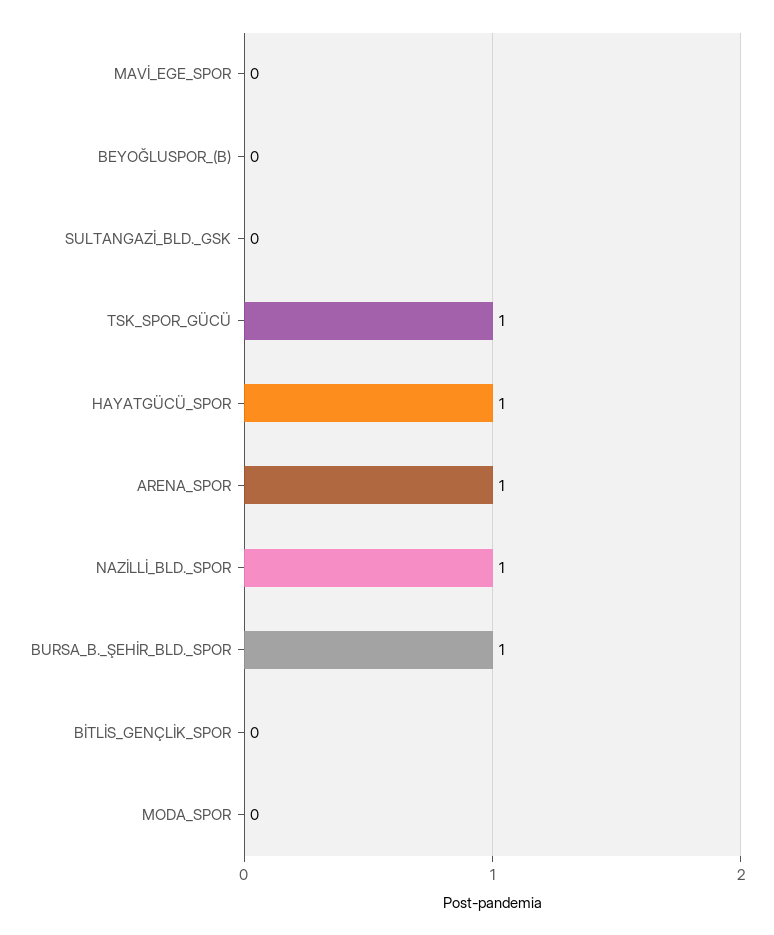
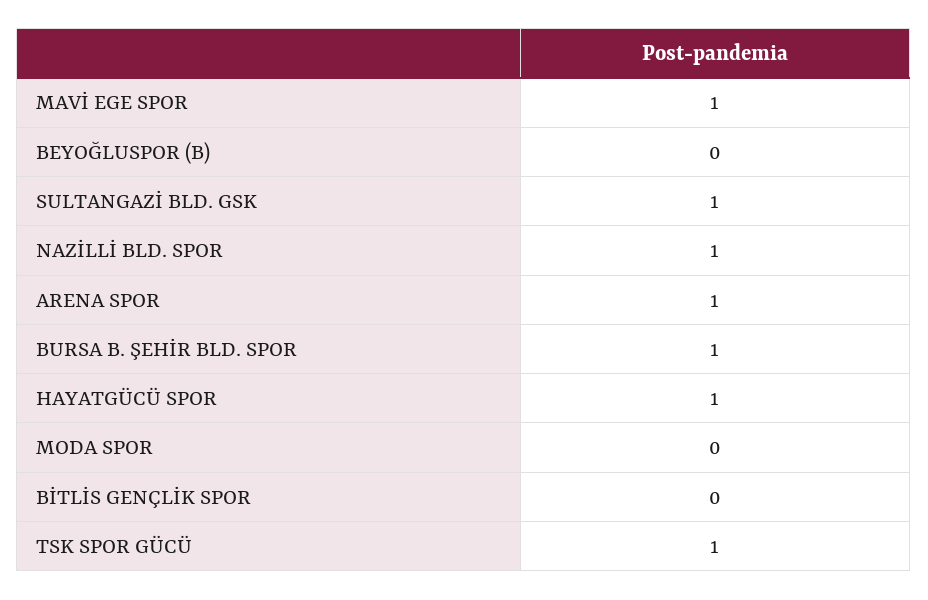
MAVİ_EGE_SPOR: 0 -> 1
SULTANGAZİ_BLD._GSK: 0 -> 1

